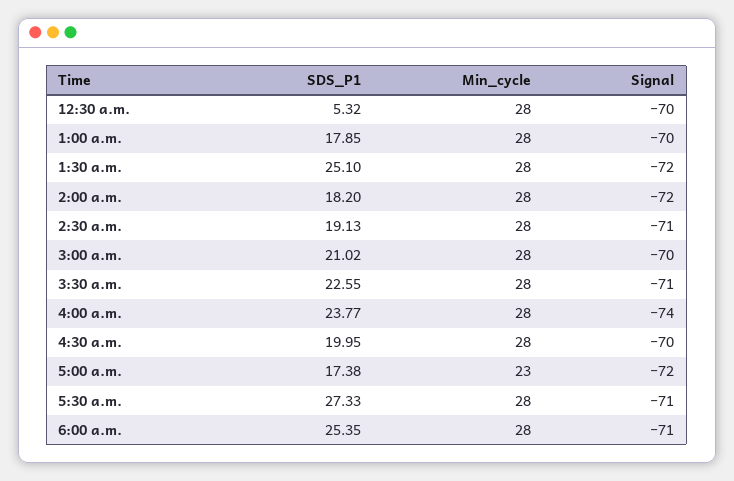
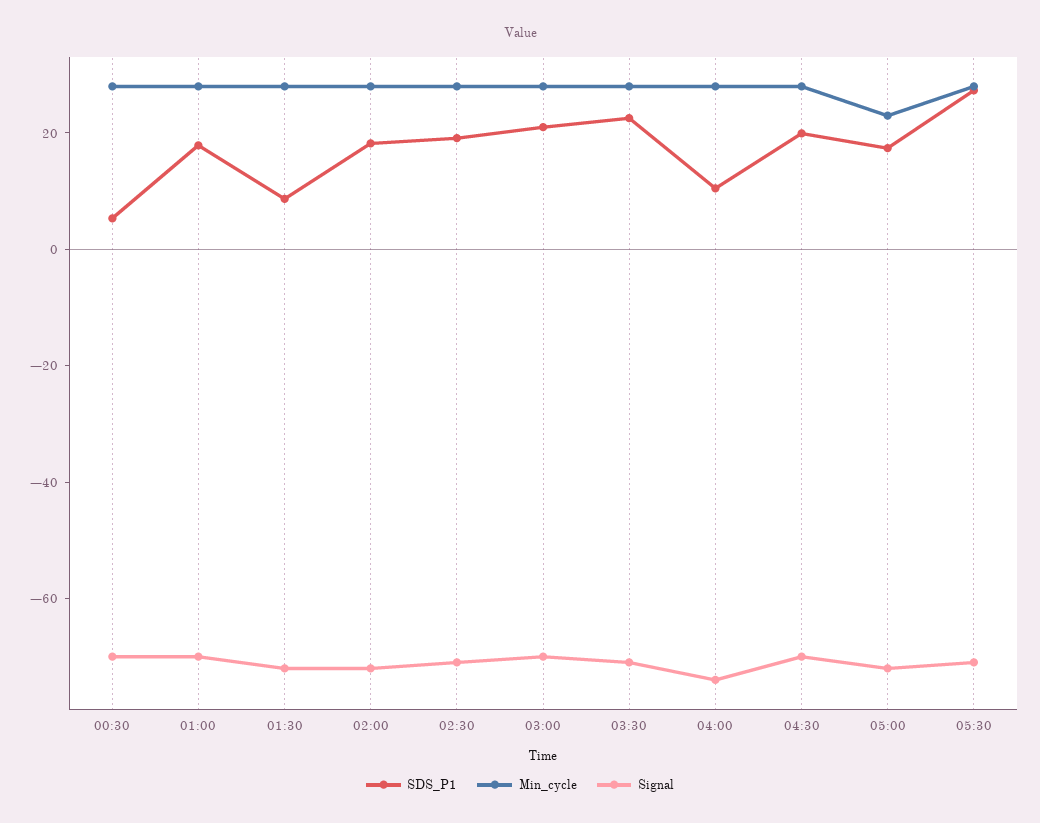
SDS_P1, 1:30 a.m.: 25.1 -> 10
SDS_P1, 4:00 a.m.: 23.77 -> 10
SDS_P1, 6:00 a.m.: 25.35 -> none
Min_cycle, 6:00 a.m.: 28 -> none
Signal, 6:00 a.m.: -71 -> none

